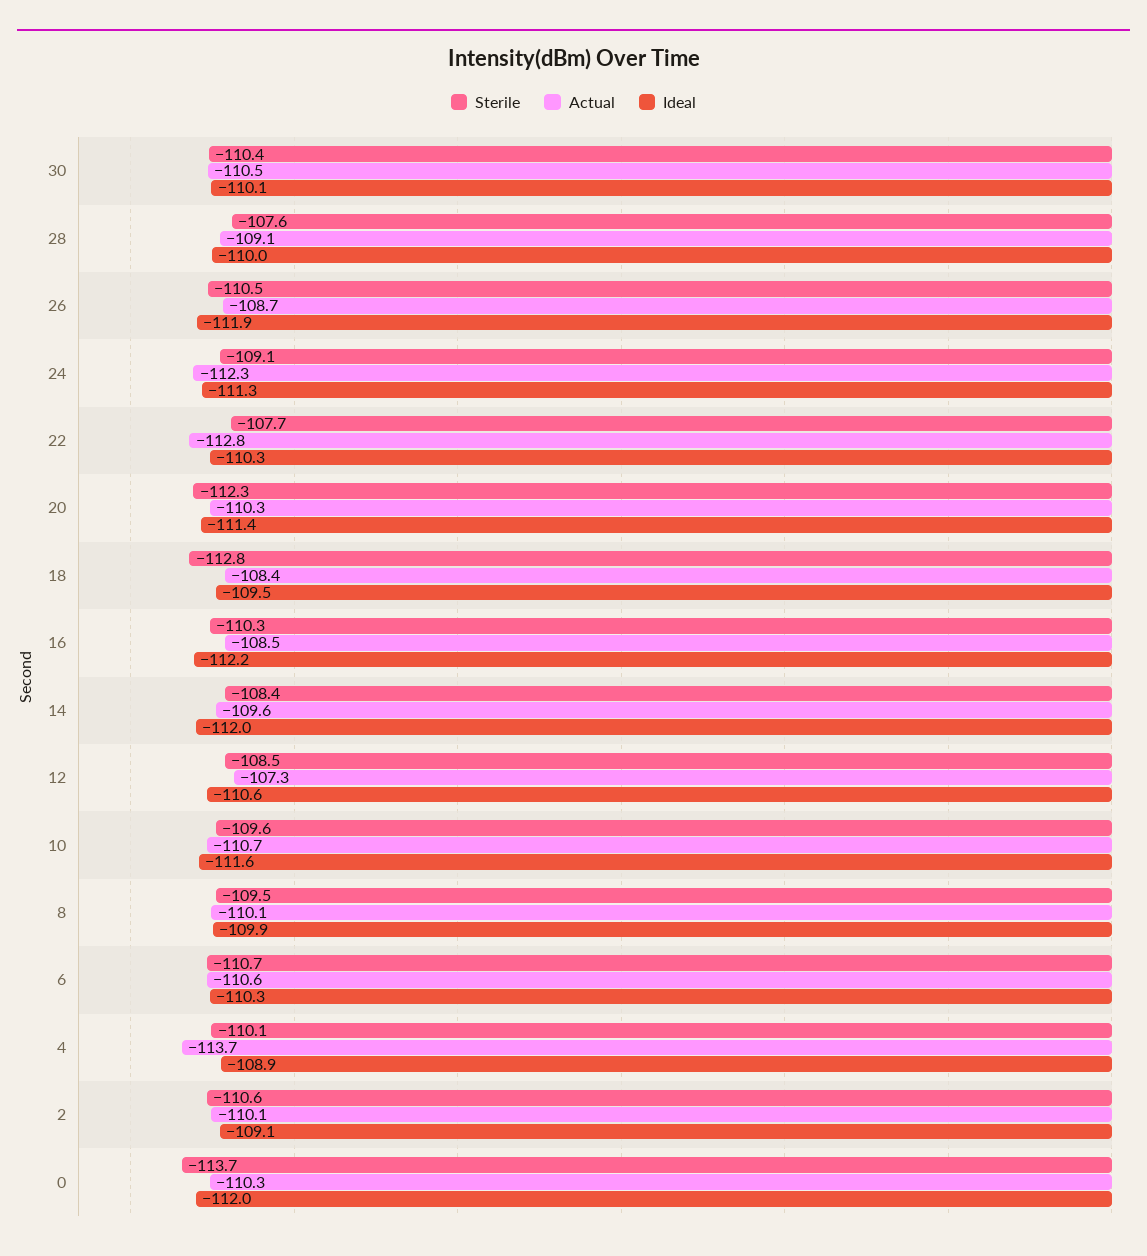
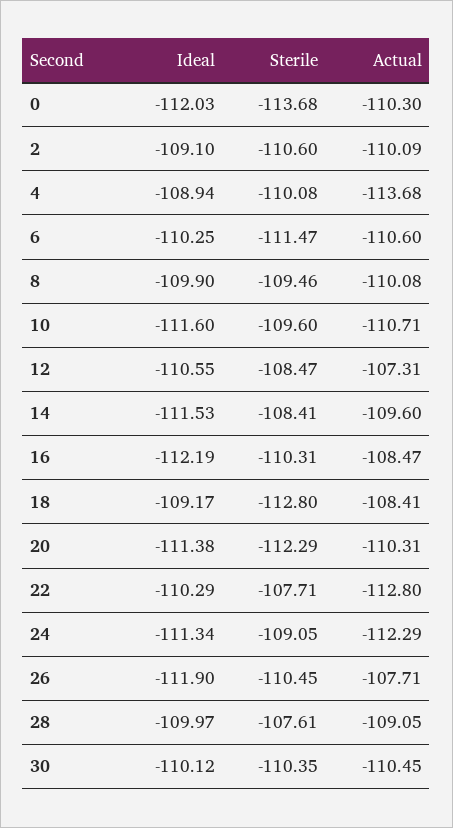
Actual, 26: -108.7 -> -107.71
Ideal, 18: -109.5 -> -109.17
Ideal, 14: -112 -> -111.53
Sterile, 6: -110.7 -> -111.47

